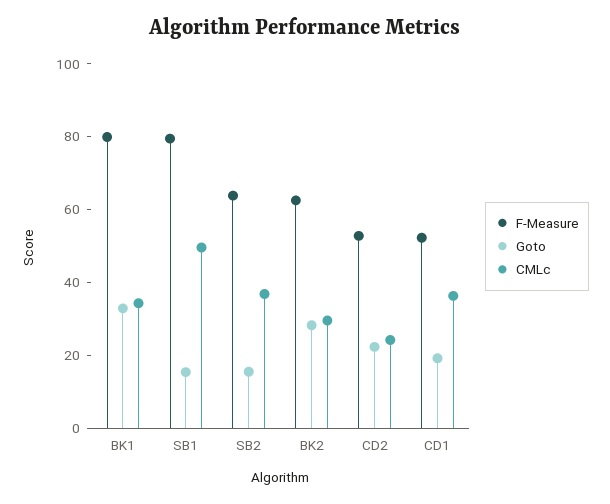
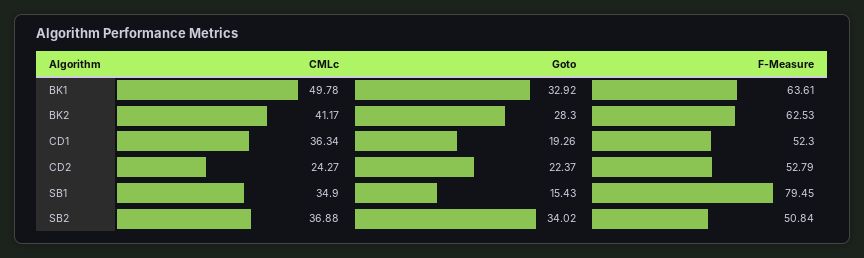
F-Measure, BK1: 80 -> 63.61
CMLc, BK1: 35 -> 49.78
CMLc, SB1: 50 -> 34.9
F-Measure, SB2: 65 -> 50.84
Goto, SB2: 15 -> 34.02
CMLc, BK2: 30 -> 41.17

